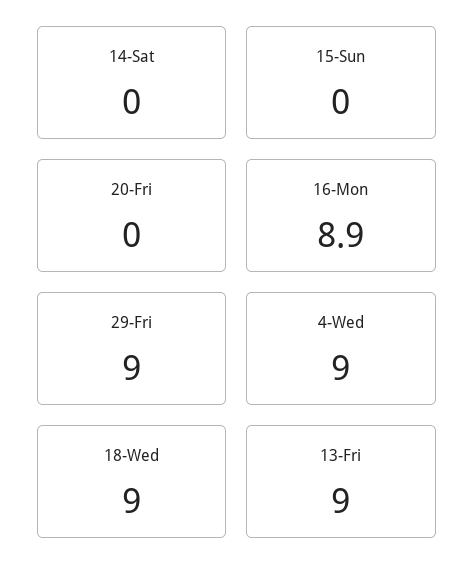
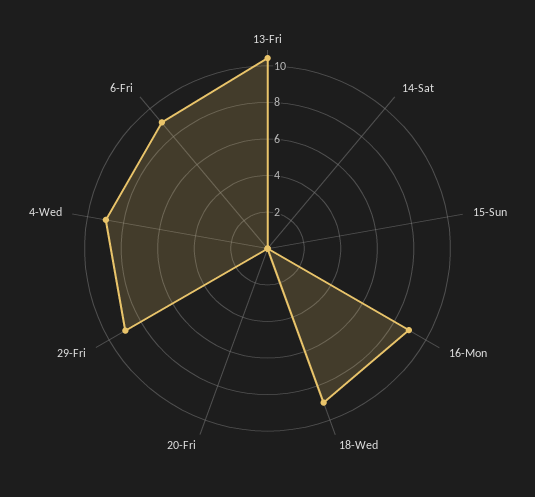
13-Fri: 9 -> 10.5
6-Fri: none -> 9

